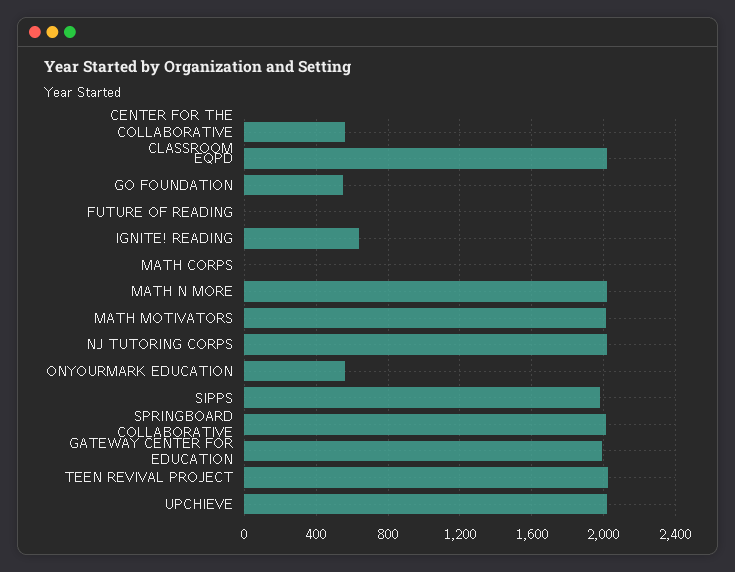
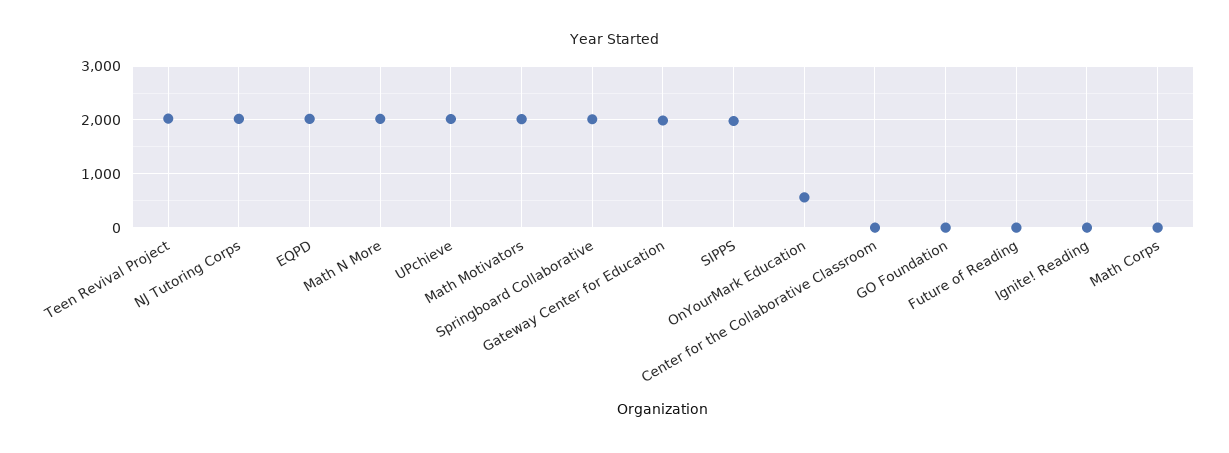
CENTER FOR THE COLLABORATIVE CLASSROOM: 550 -> 0
GO FOUNDATION: 550 -> 0
IGNITE! READING: 650 -> 0

